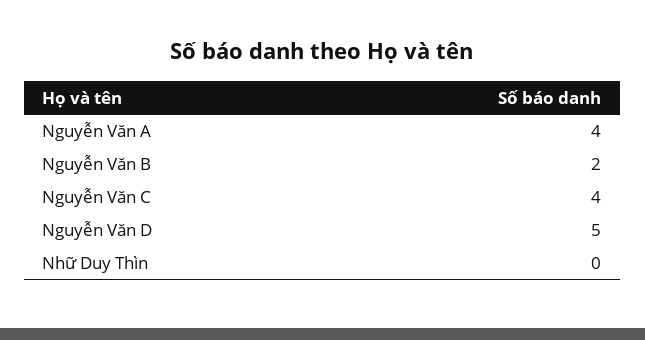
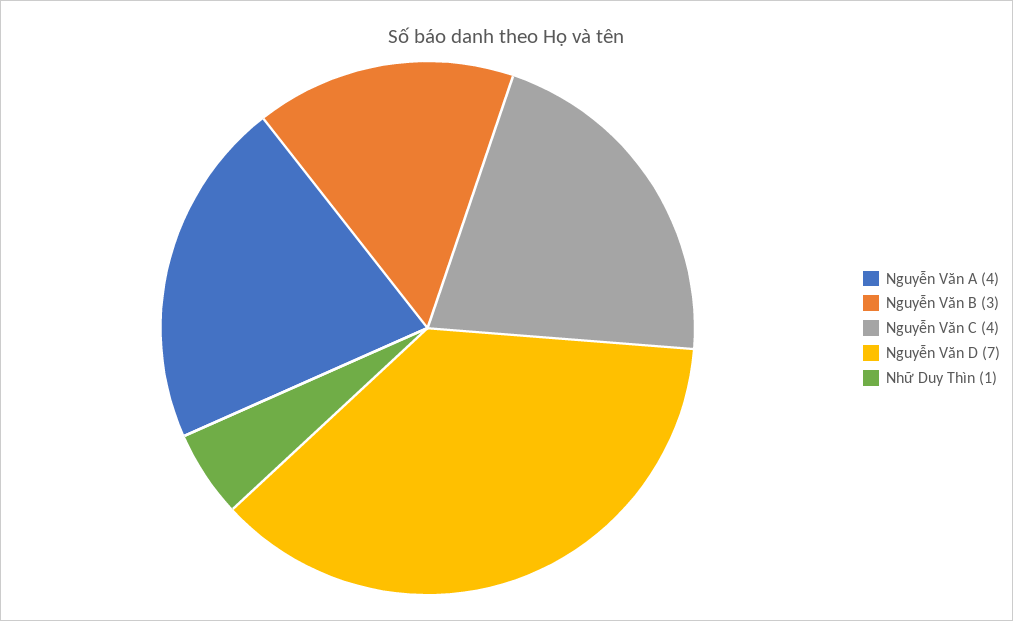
Nguyễn Văn B: 2 -> 3
Nguyễn Văn D: 5 -> 7
Nhữ Duy Thìn: 0 -> 1

